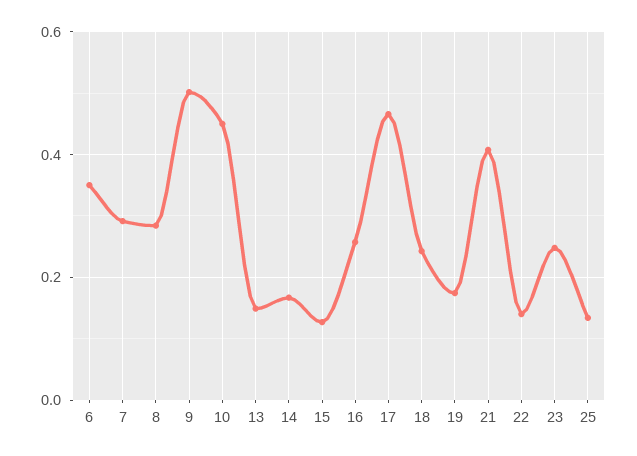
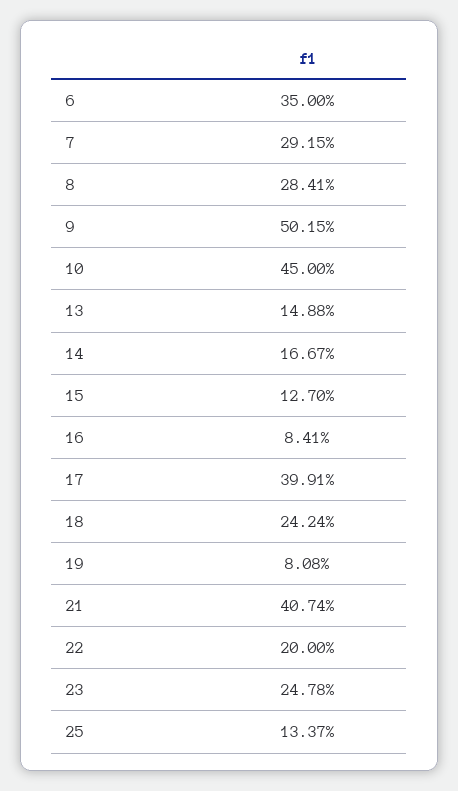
16: 0.26 -> 0.0841
17: 0.46 -> 0.3991
19: 0.18 -> 0.0808
22: 0.14 -> 0.2

